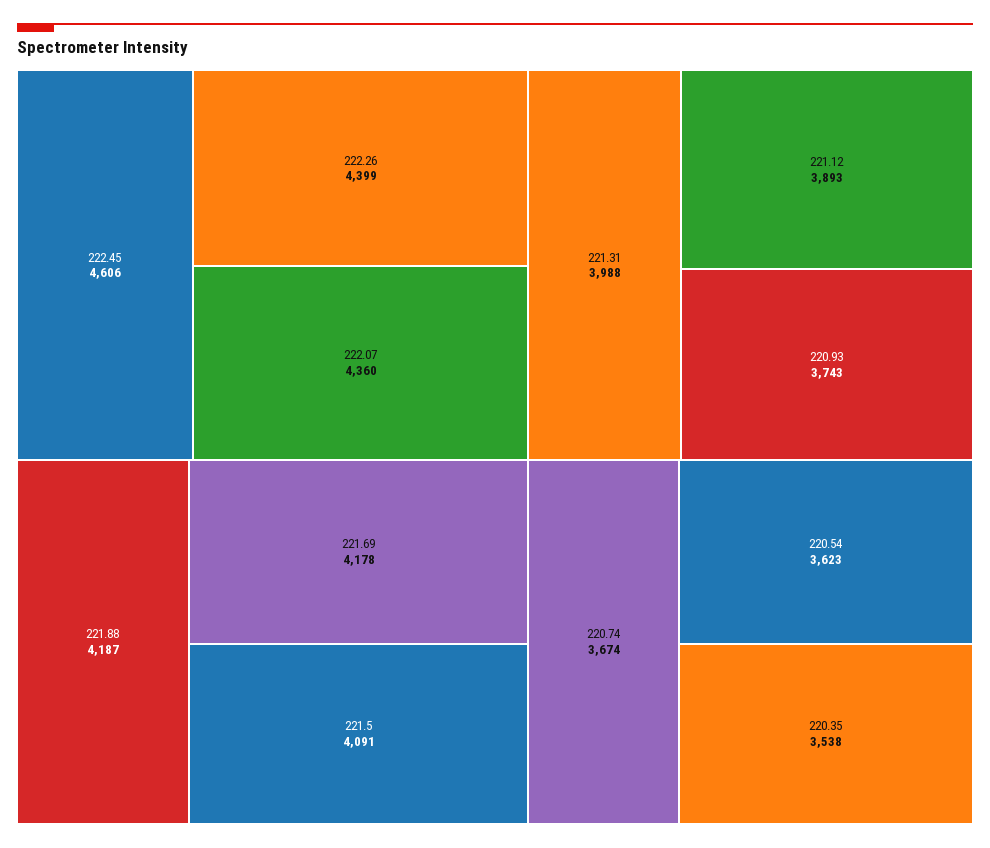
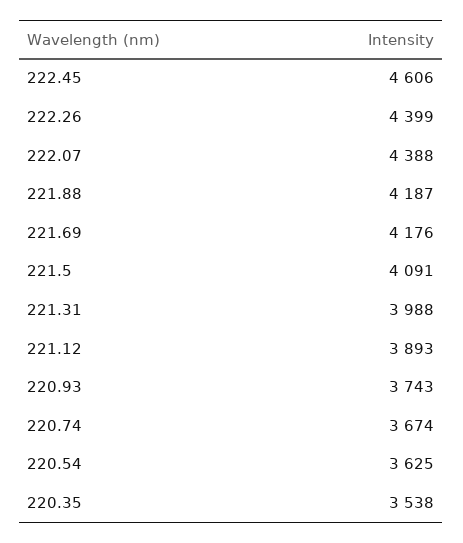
222.07: 4360 -> 4388
221.69: 4178 -> 4176
220.54: 3623 -> 3625

